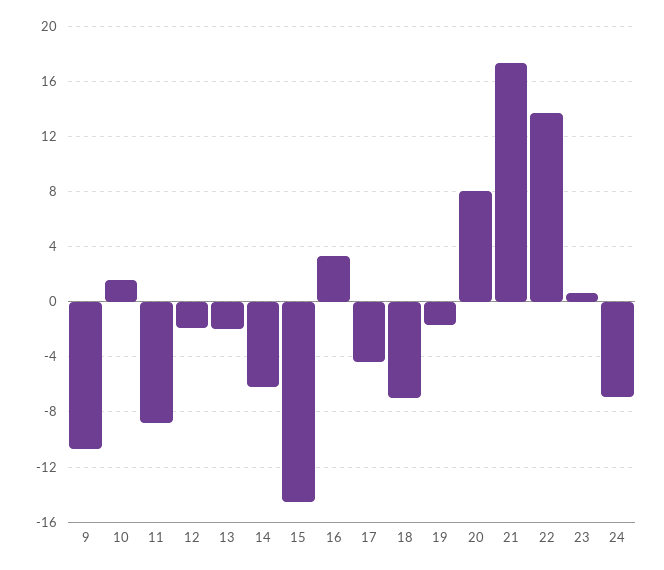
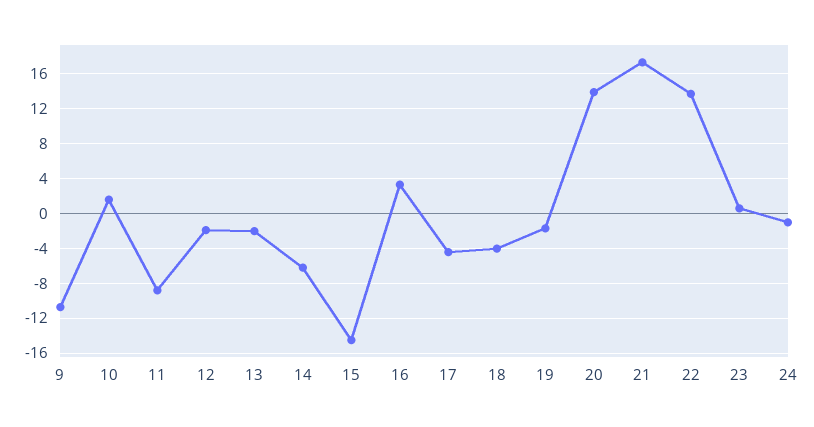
18: -7 -> -4
20: 8 -> 14
24: -7 -> -1

